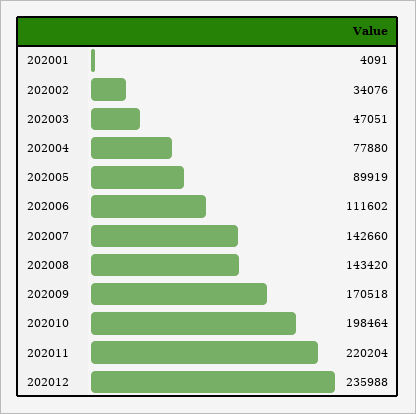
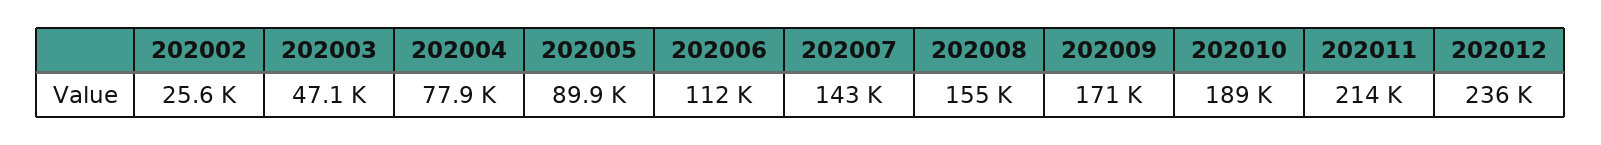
202001: 4091 -> none
202002: 34076 -> 25600
202008: 143420 -> 155000
202010: 198464 -> 189000
202011: 220204 -> 214000

